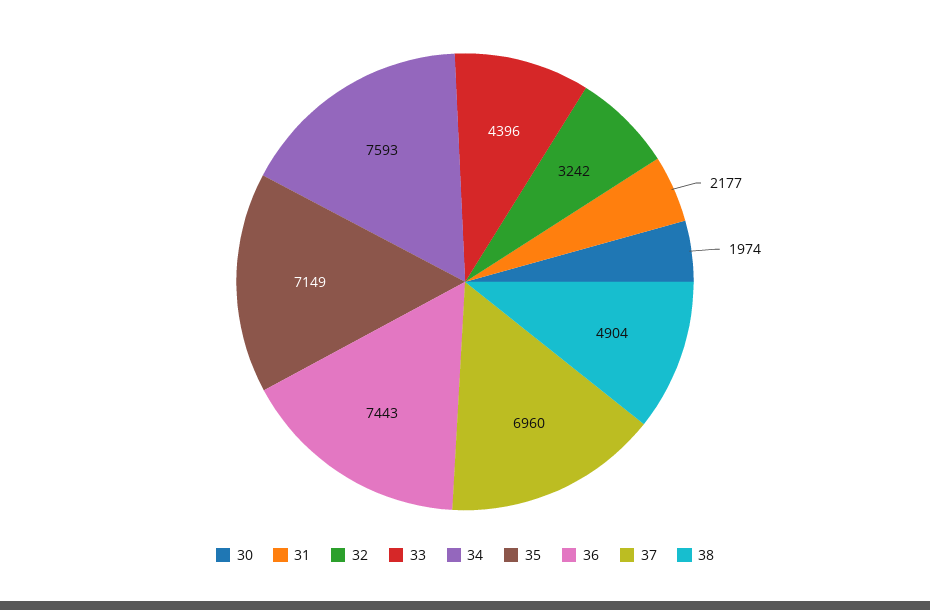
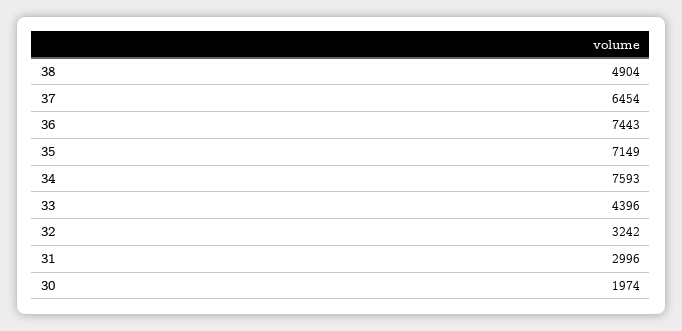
31: 2177 -> 2996
37: 6960 -> 6454

